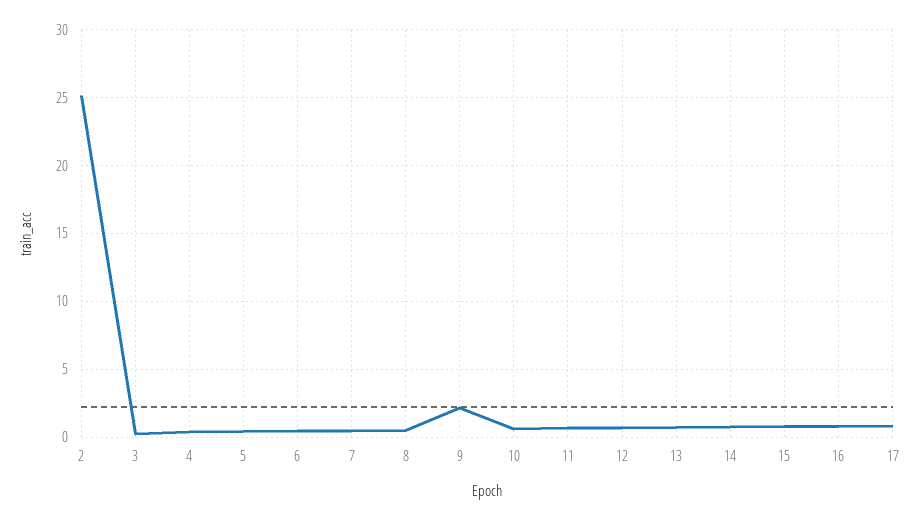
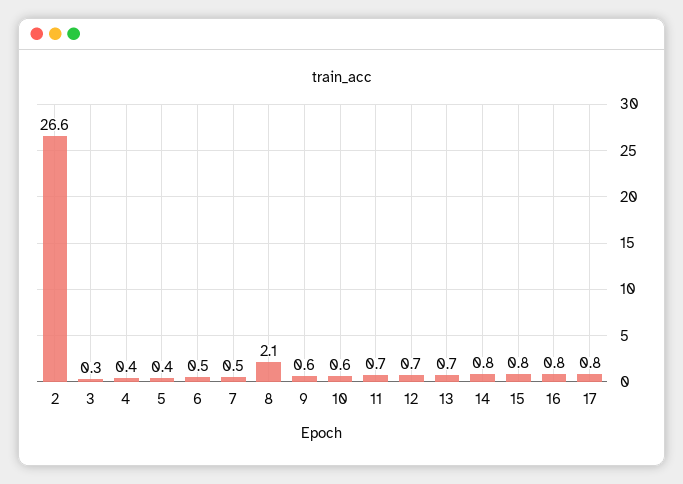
2: 25 -> 26.6
8: 0.5 -> 2.1
9: 2 -> 0.6

